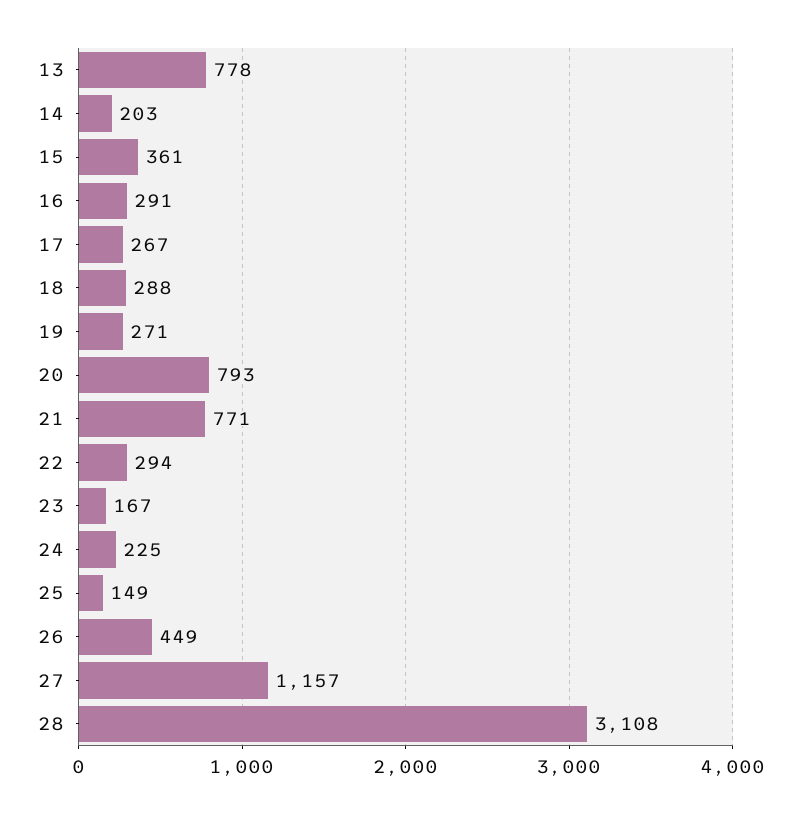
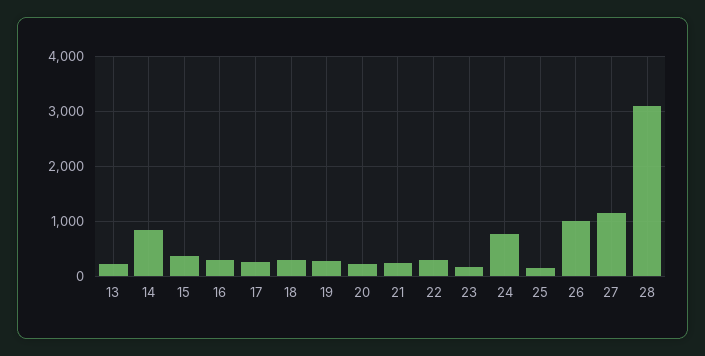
13: 778 -> 200
14: 203 -> 800
20: 793 -> 200
21: 771 -> 200
24: 225 -> 800
26: 449 -> 1000

